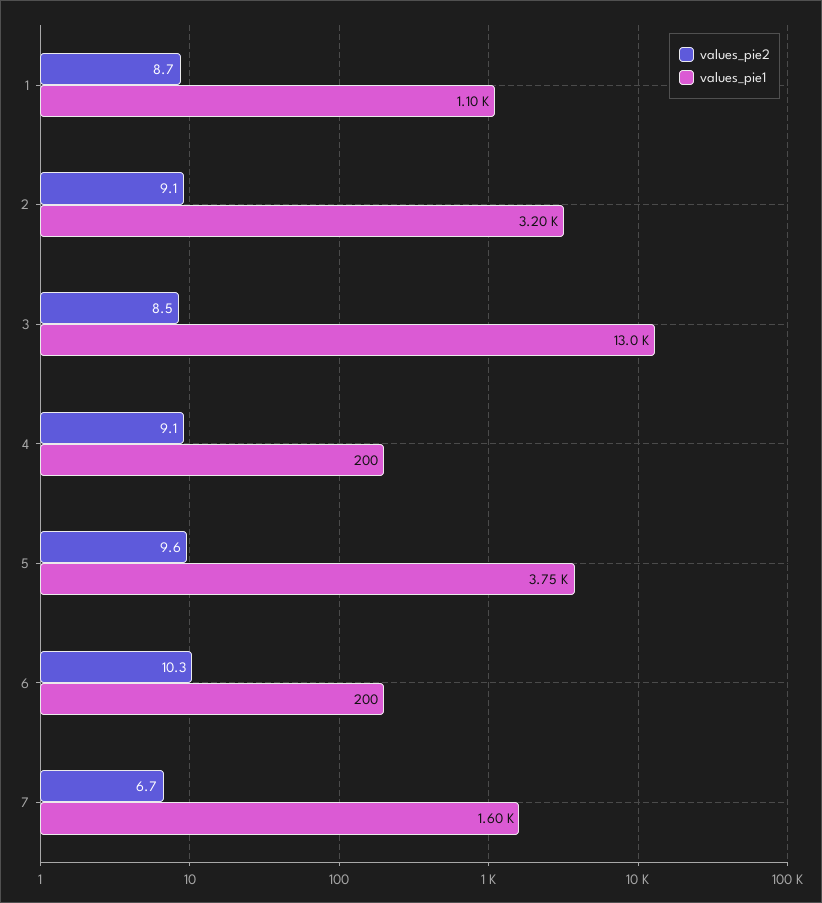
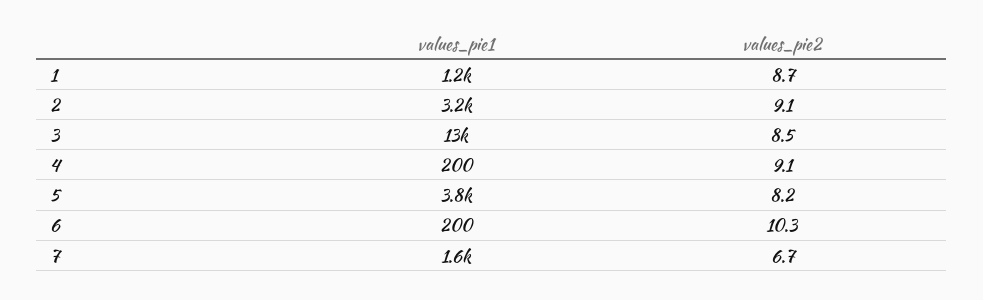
values_pie1, 1: 1100 -> 1200
values_pie2, 5: 9.6 -> 8.2
values_pie1, 5: 3750 -> 3800

